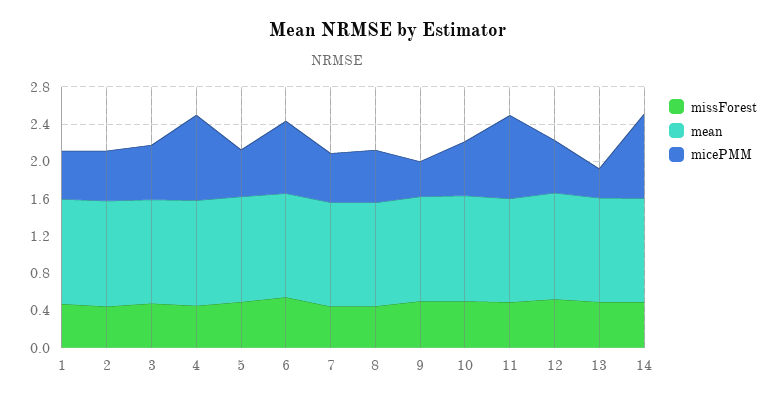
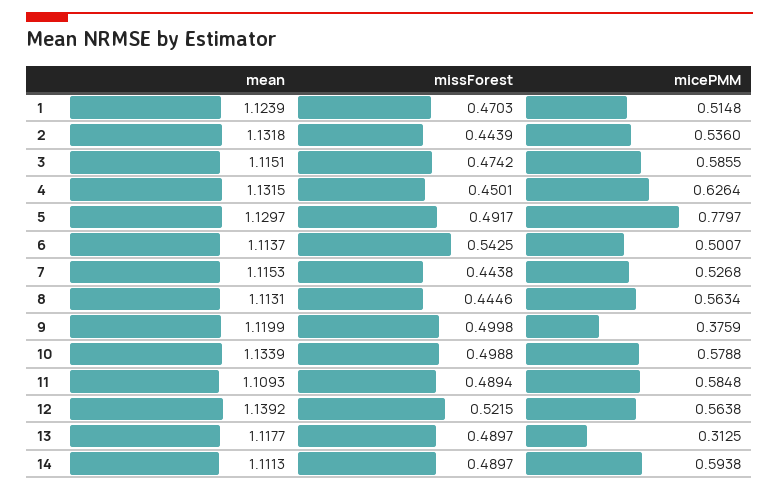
micePMM, 4: 0.9 -> 0.6264
micePMM, 5: 0.5 -> 0.7797
micePMM, 6: 0.8 -> 0.5007
micePMM, 11: 0.9 -> 0.5848
micePMM, 14: 0.9 -> 0.5938

